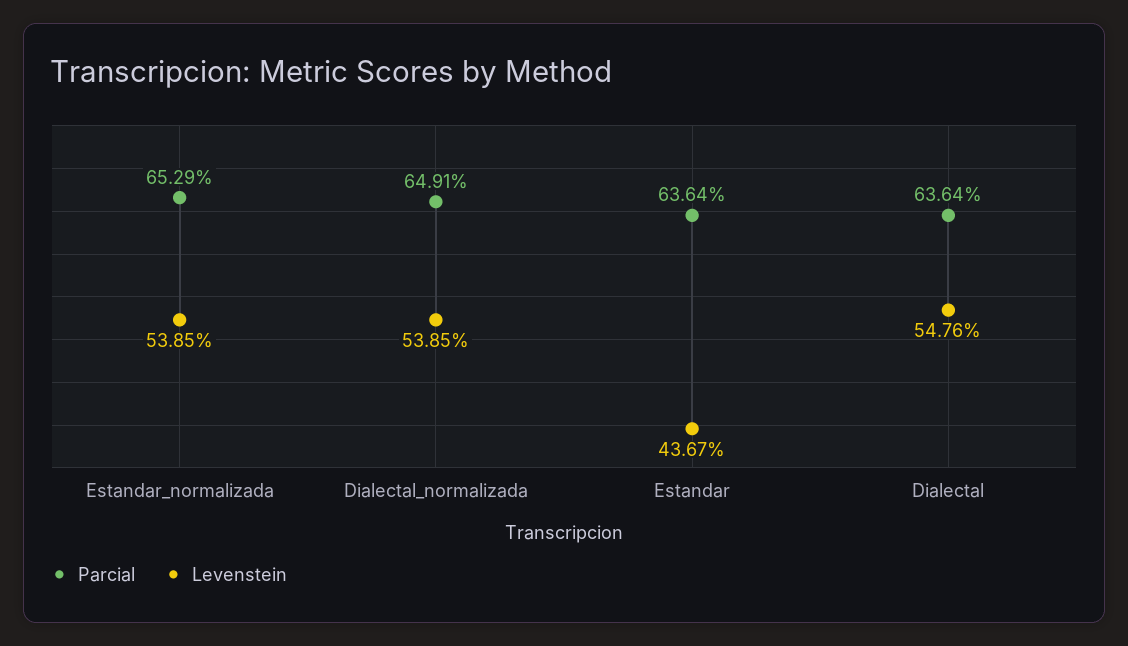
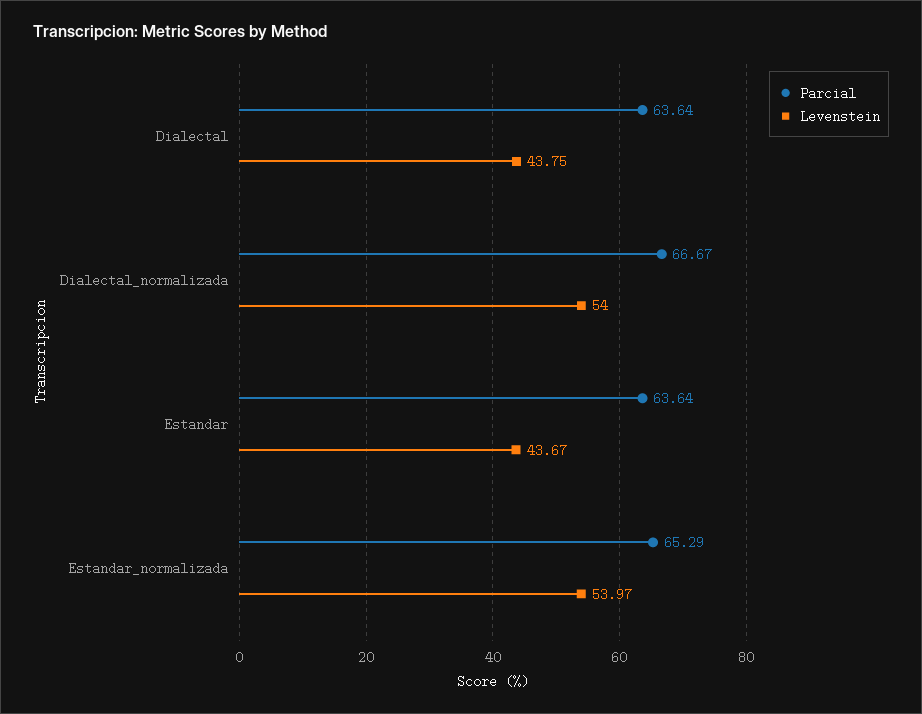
Levenstein, Estandar_normalizada: 53.85 -> 53.97
Parcial, Dialectal_normalizada: 64.91 -> 66.67
Levenstein, Dialectal_normalizada: 53.85 -> 54
Levenstein, Dialectal: 54.76 -> 43.75

